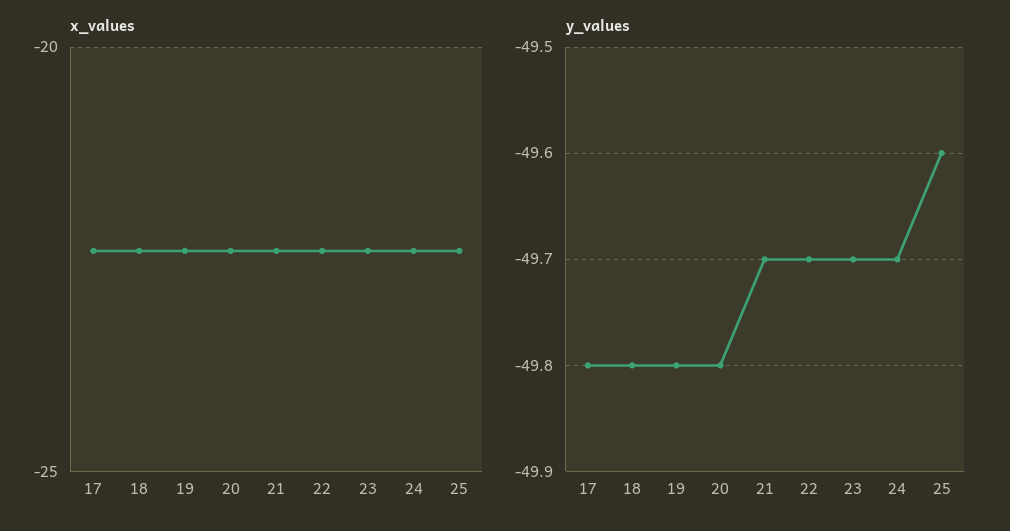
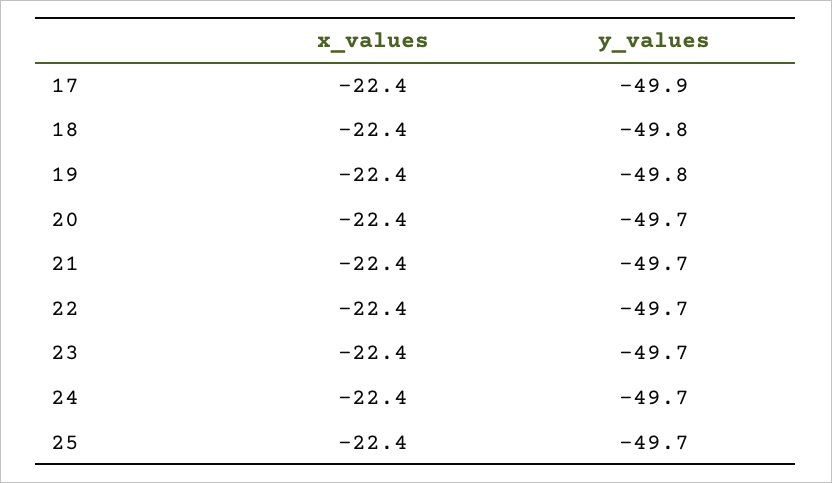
y_values, 17: -49.8 -> -49.9
y_values, 20: -49.8 -> -49.7
y_values, 25: -49.6 -> -49.7

